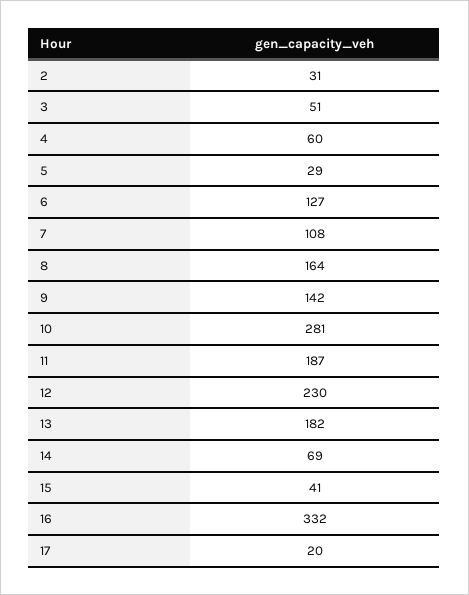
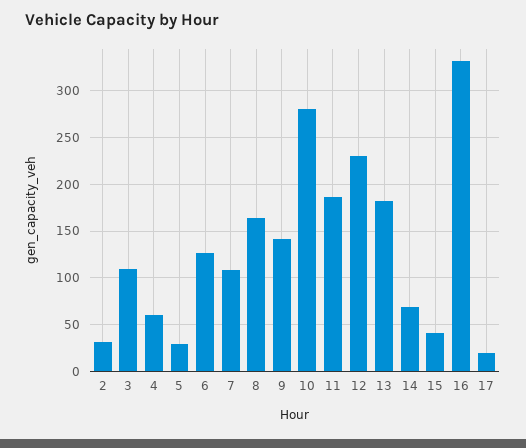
3: 51 -> 110

